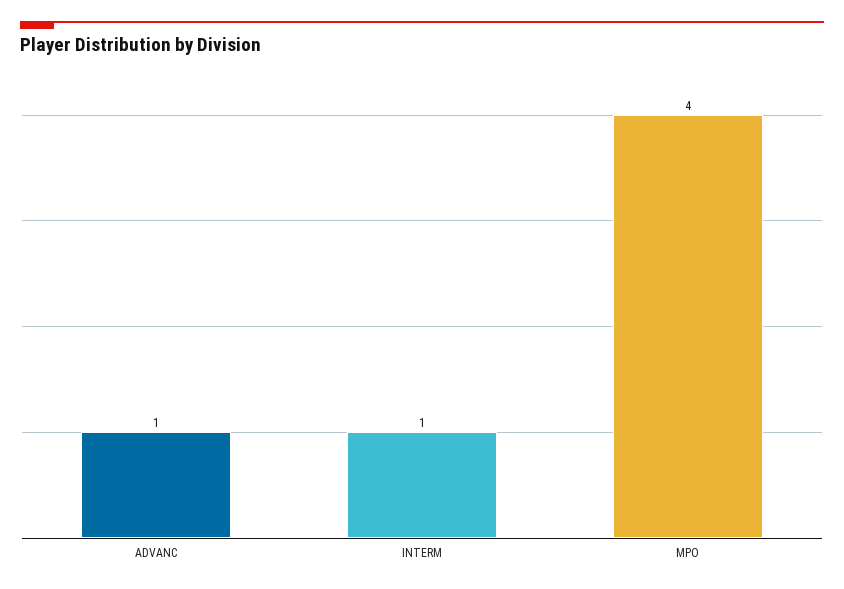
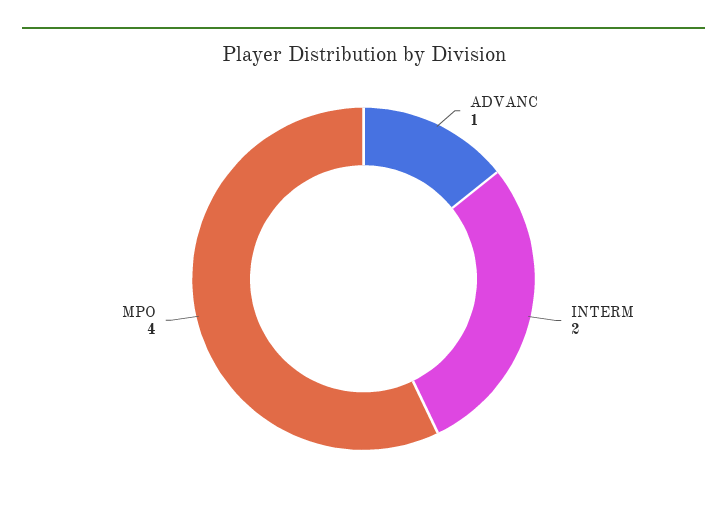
INTERM: 1 -> 2

